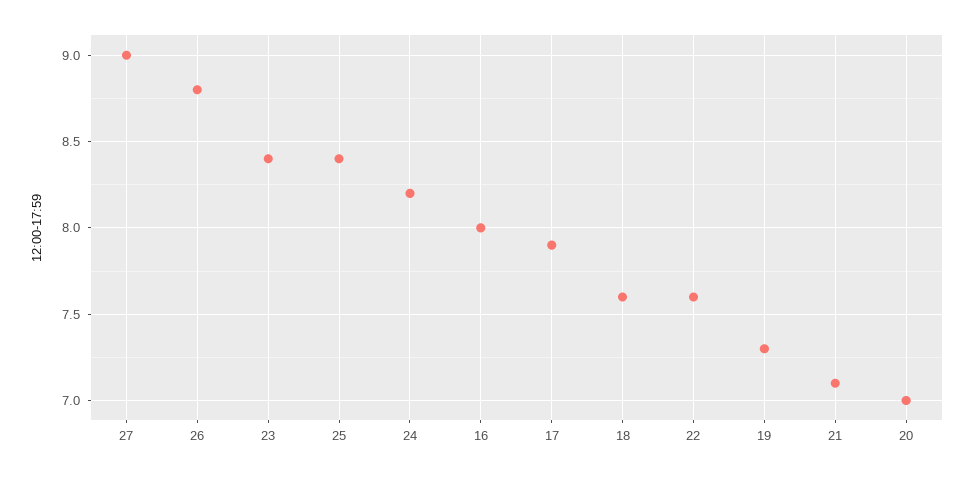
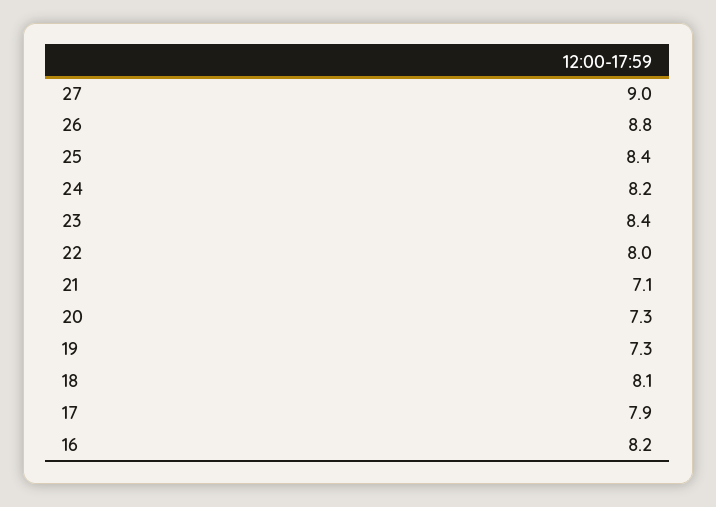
16: 8 -> 8.2
18: 7.6 -> 8.1
22: 7.6 -> 8
20: 7 -> 7.3

